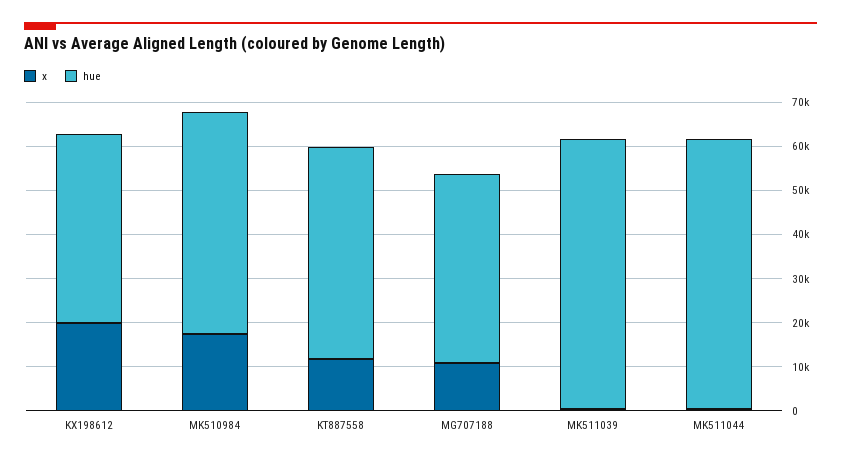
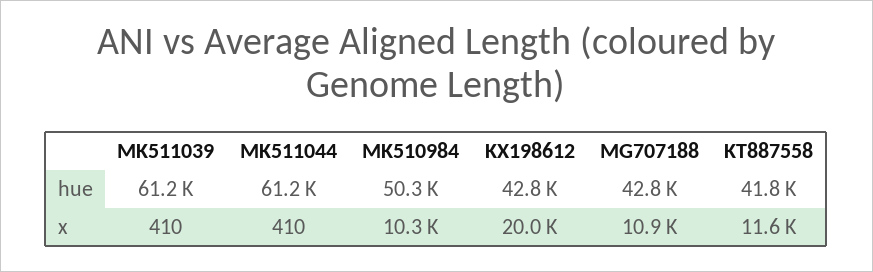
x, MK510984: 18000 -> 10300
hue, KT887558: 48000 -> 41800

